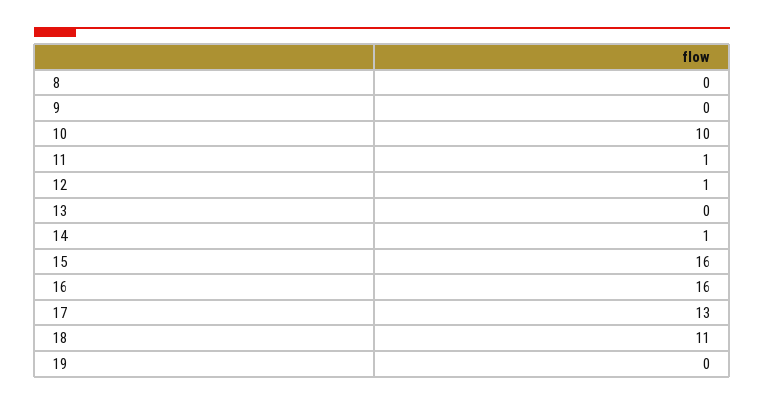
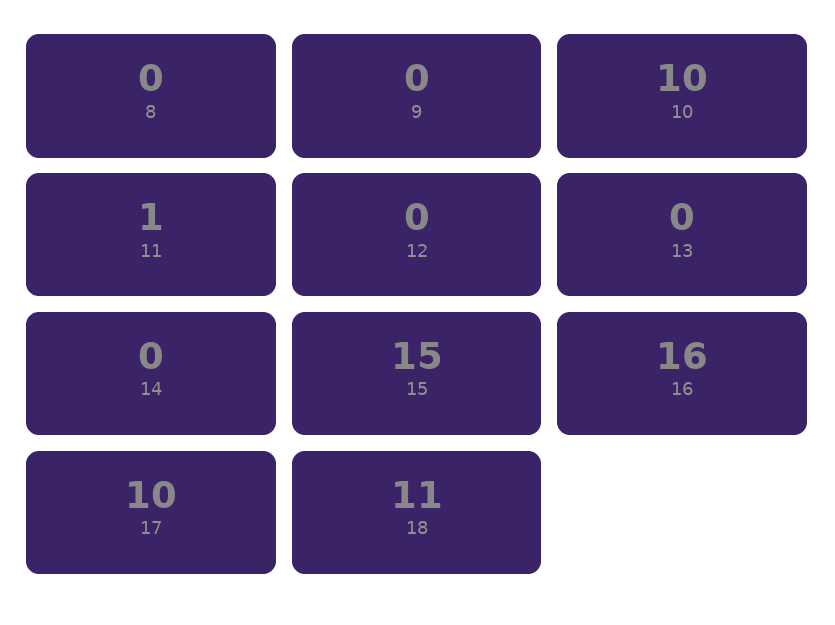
12: 1 -> 0
14: 1 -> 0
15: 16 -> 15
17: 13 -> 10
19: 0 -> none

